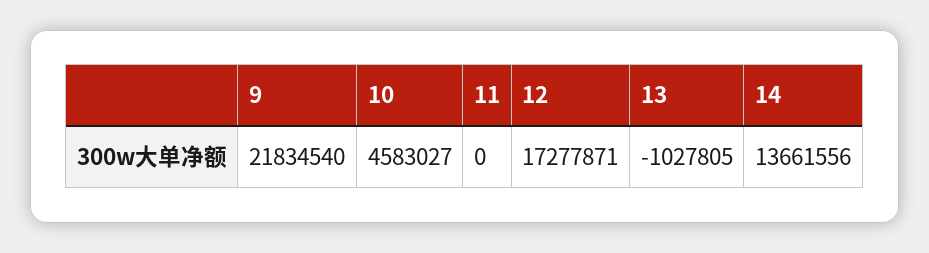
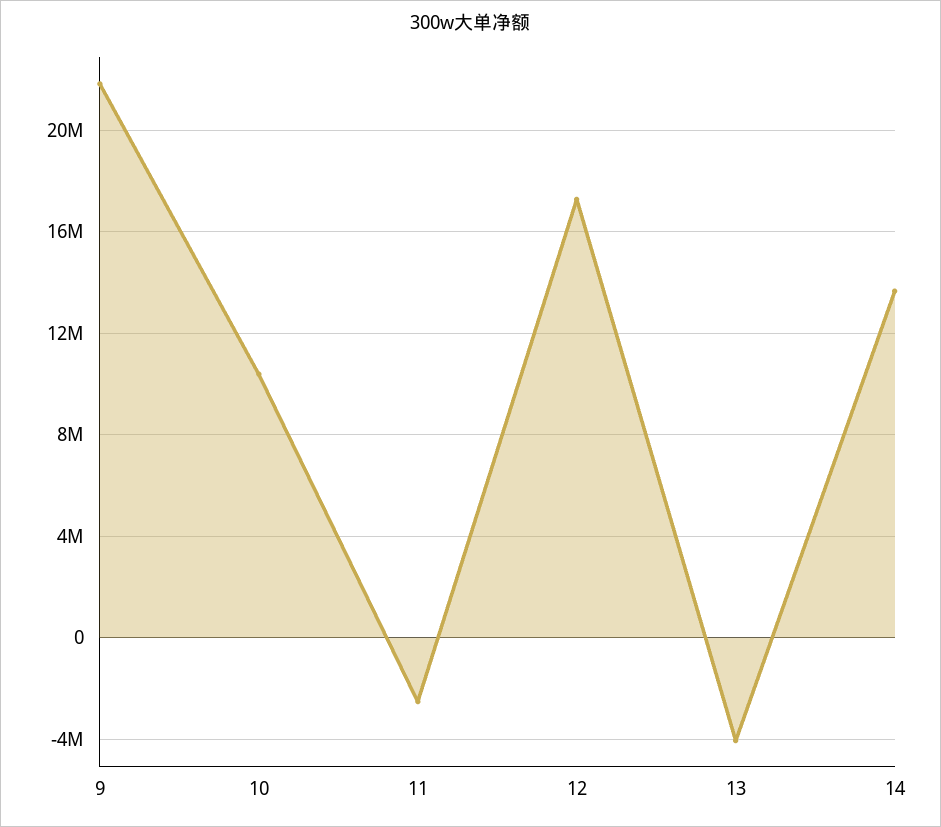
10: 4583027 -> 10500000
11: 0 -> -2500000
13: -1027805 -> -4000000

